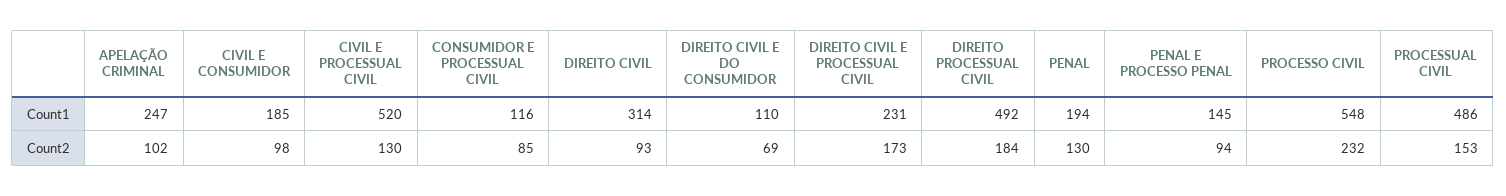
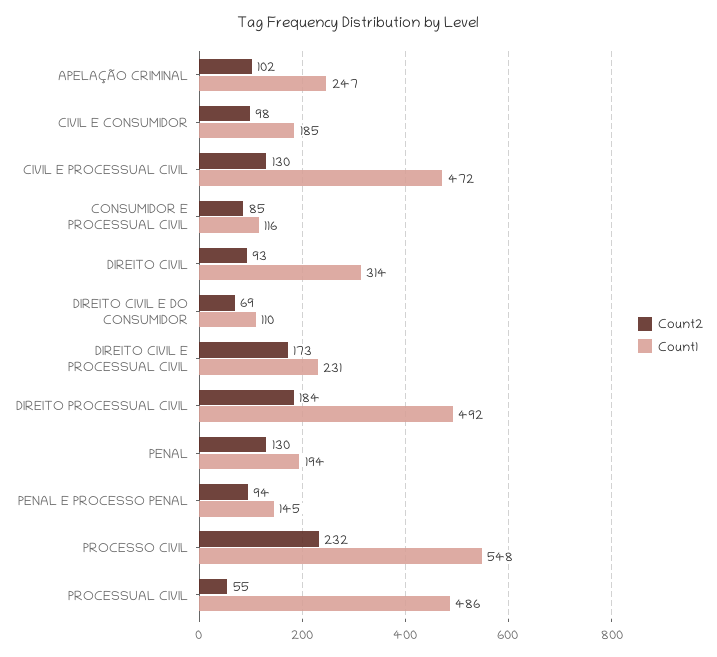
Count1, CIVIL E PROCESSUAL CIVIL: 520 -> 472
Count2, PROCESSUAL CIVIL: 153 -> 55

